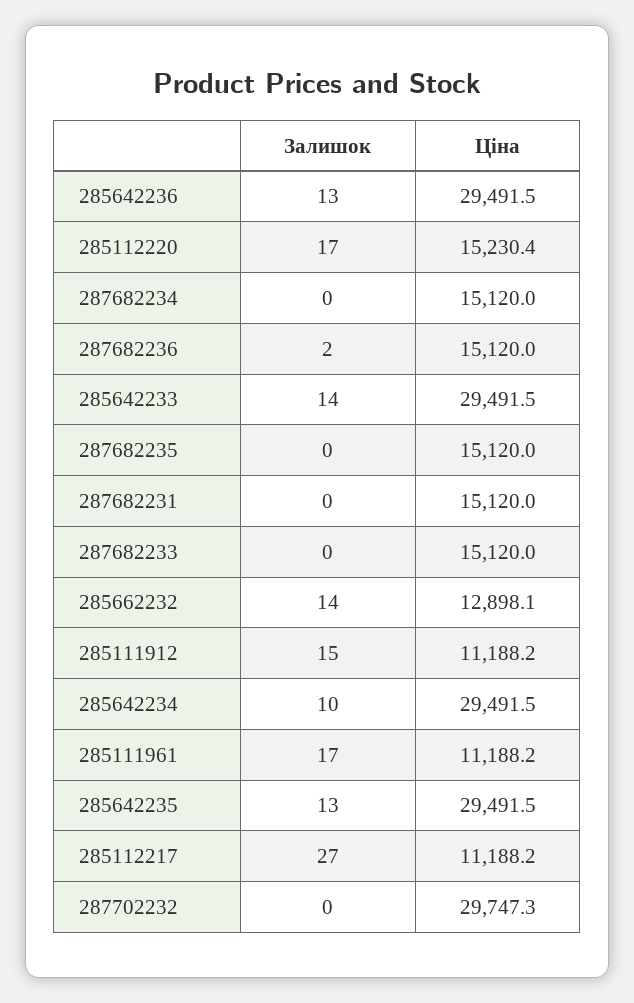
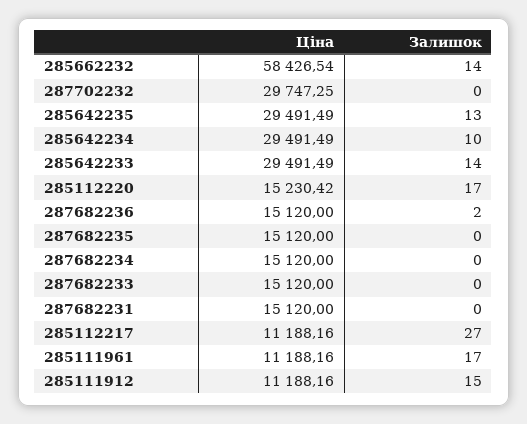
Залишок, 285642236: 13 -> none
Ціна, 285642236: 29491.5 -> none
Ціна, 285662232: 12898.1 -> 58426.54

